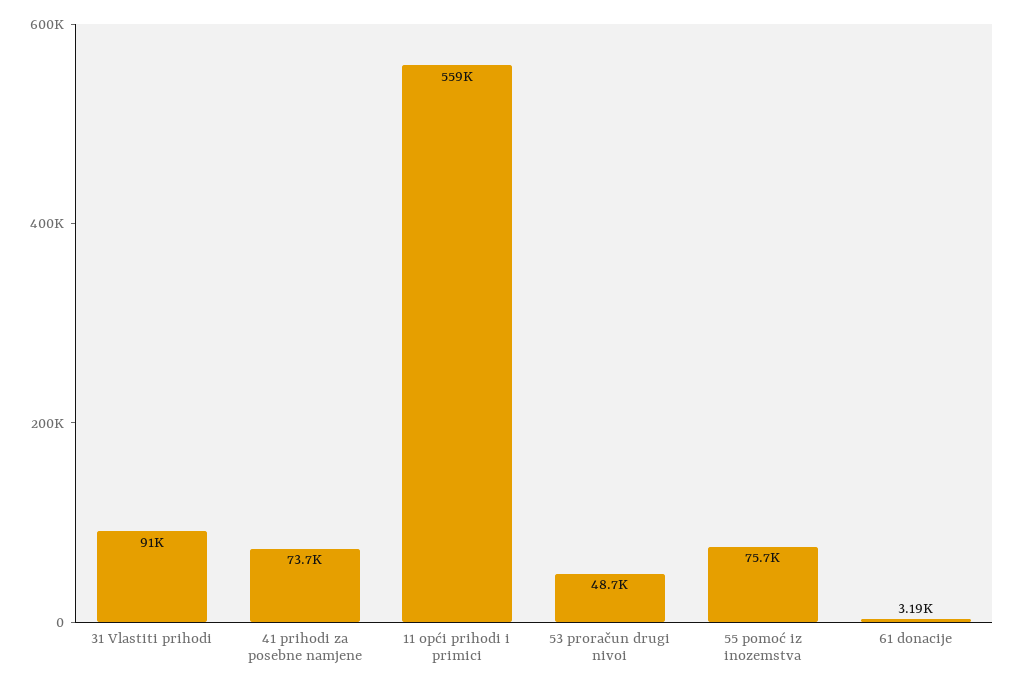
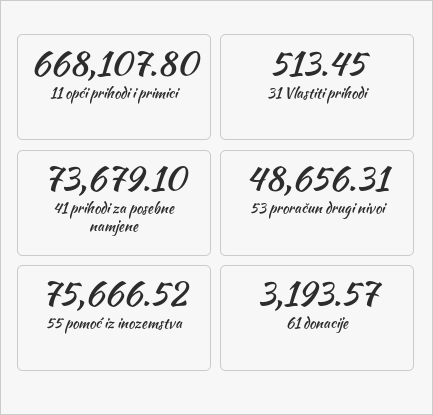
31 Vlastiti prihodi: 91000 -> 513.45
11 opći prihodi i primici: 559000 -> 668107.8

